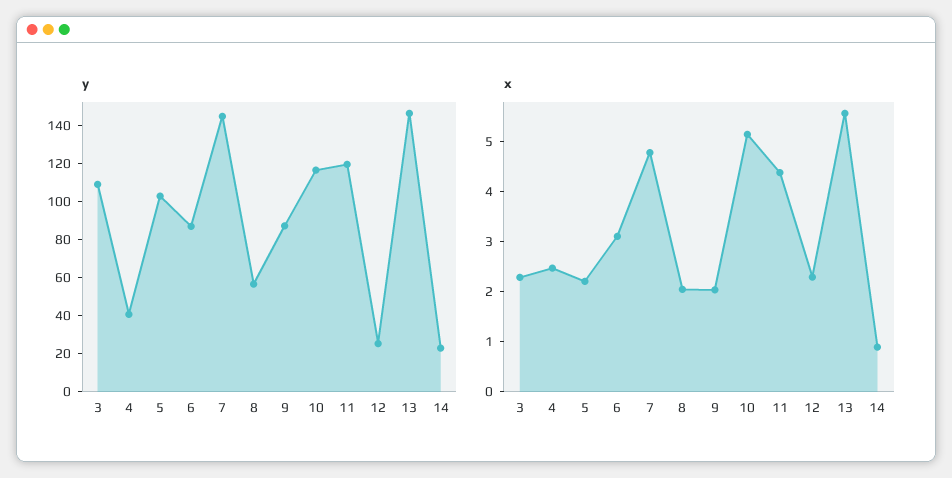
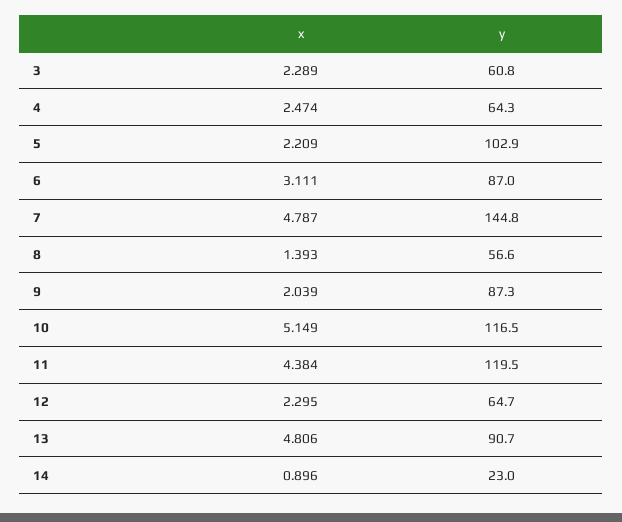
y, 3: 110 -> 60.8
y, 4: 40 -> 64.3
y, 12: 25 -> 64.7
y, 13: 145 -> 90.7
x, 8: 2 -> 1.393
x, 13: 5.6 -> 4.806

